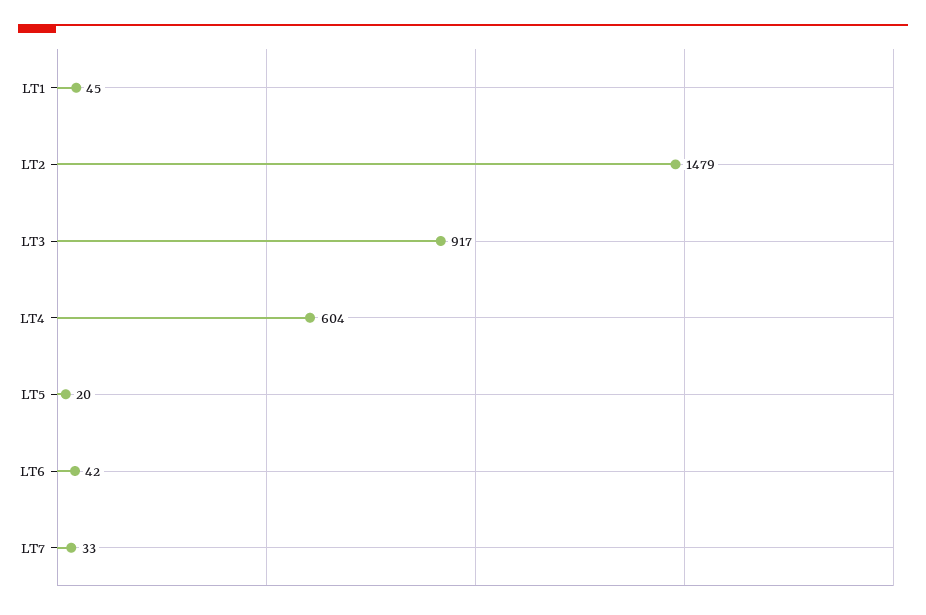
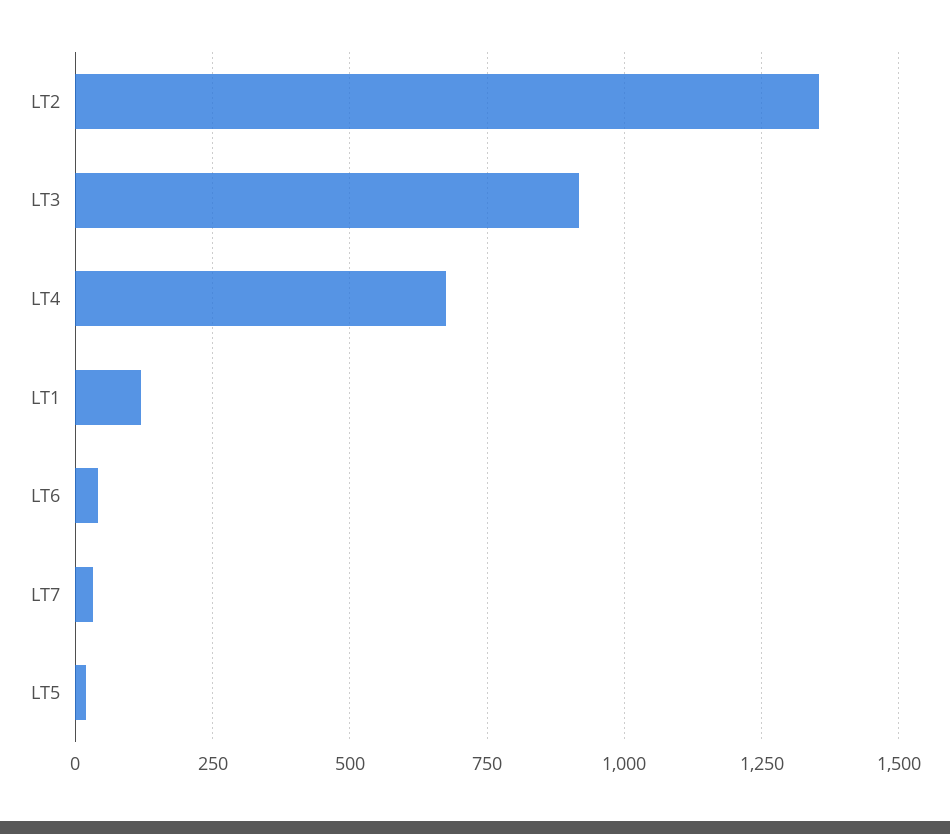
LT1: 45 -> 125
LT2: 1479 -> 1350
LT4: 604 -> 675

